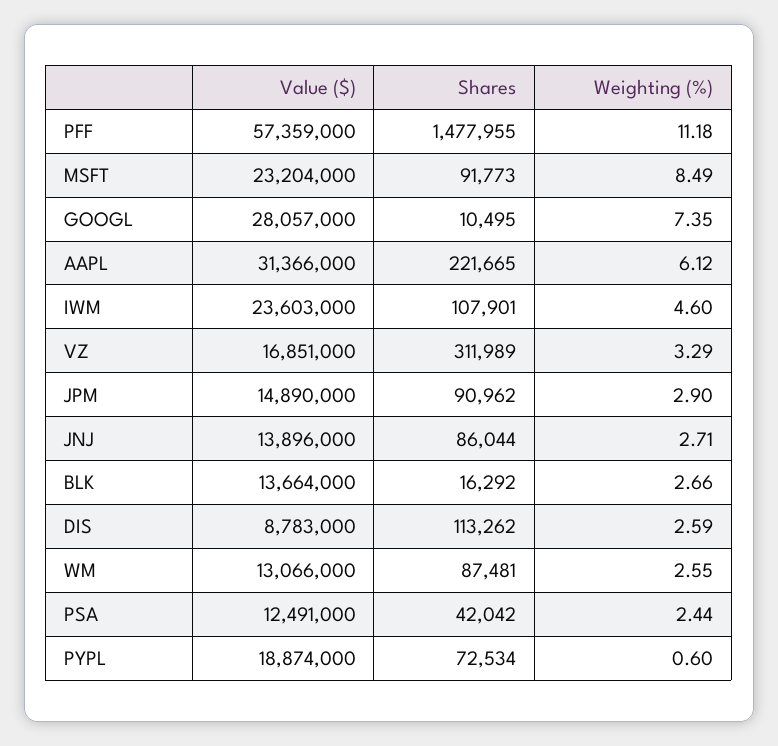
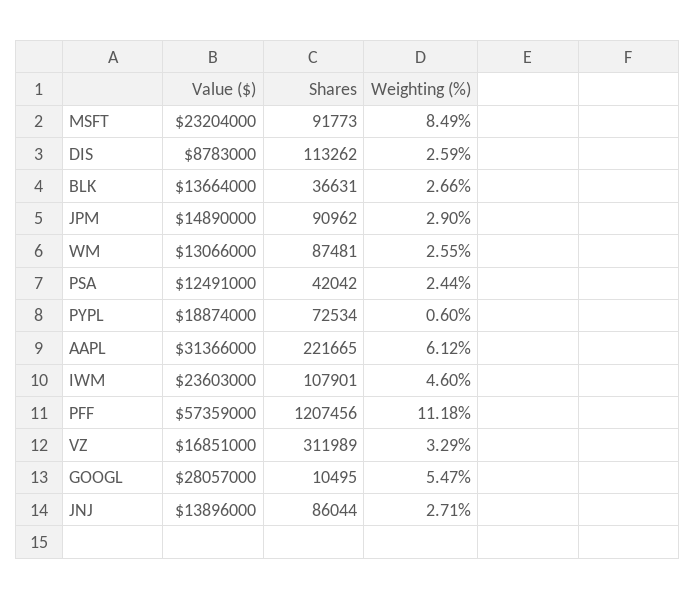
Shares, PFF: 1477955 -> 1207456
Weighting (%), GOOGL: 7.35 -> 5.47
Shares, BLK: 16292 -> 36631

